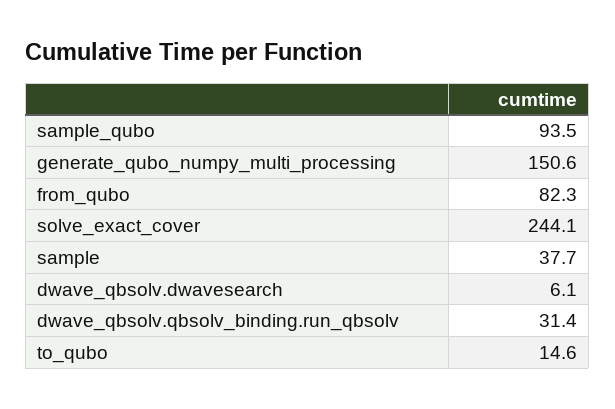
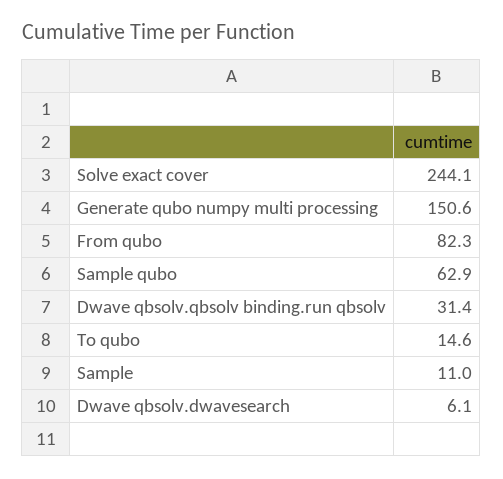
sample_qubo: 93.5 -> 62.9
sample: 37.7 -> 11

